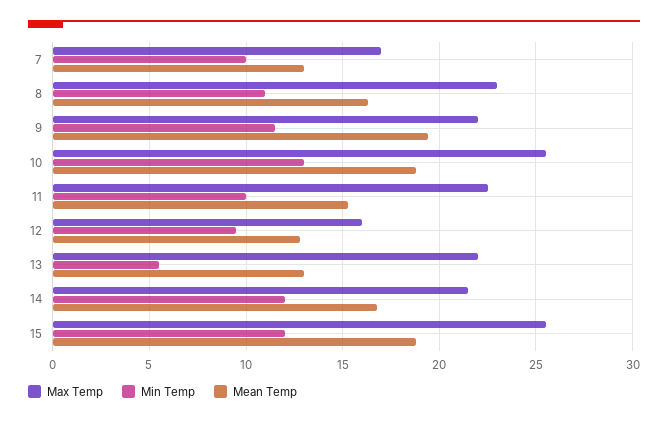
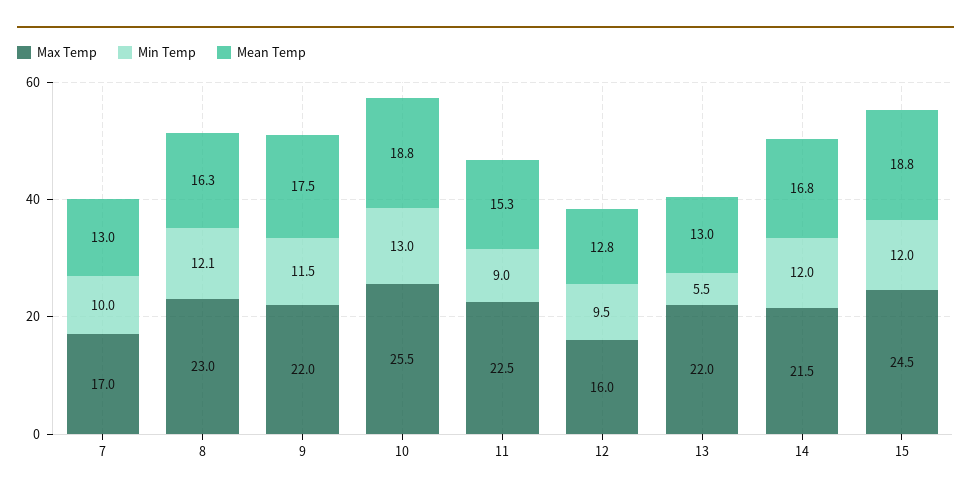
Min Temp, 8: 11 -> 12.1
Mean Temp, 9: 19.5 -> 17.5
Min Temp, 11: 10 -> 9
Max Temp, 15: 25.5 -> 24.5

